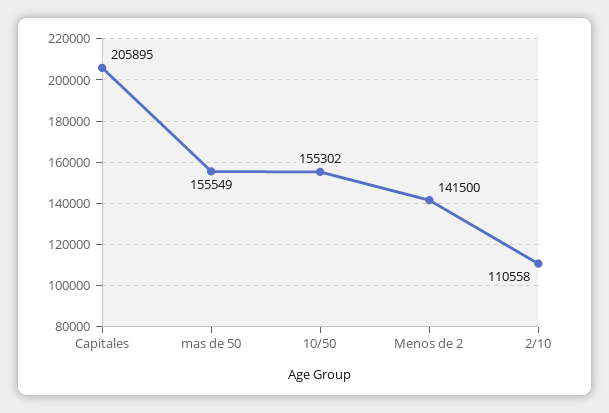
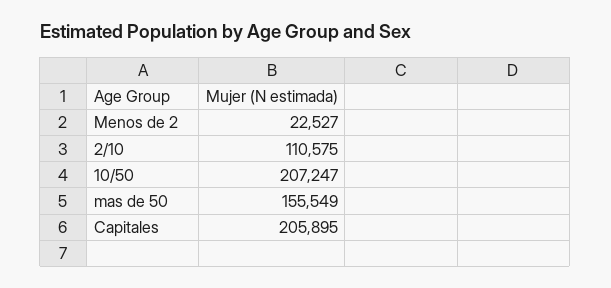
10/50: 155302 -> 207247
Menos de 2: 141500 -> 22527
2/10: 110558 -> 110575

